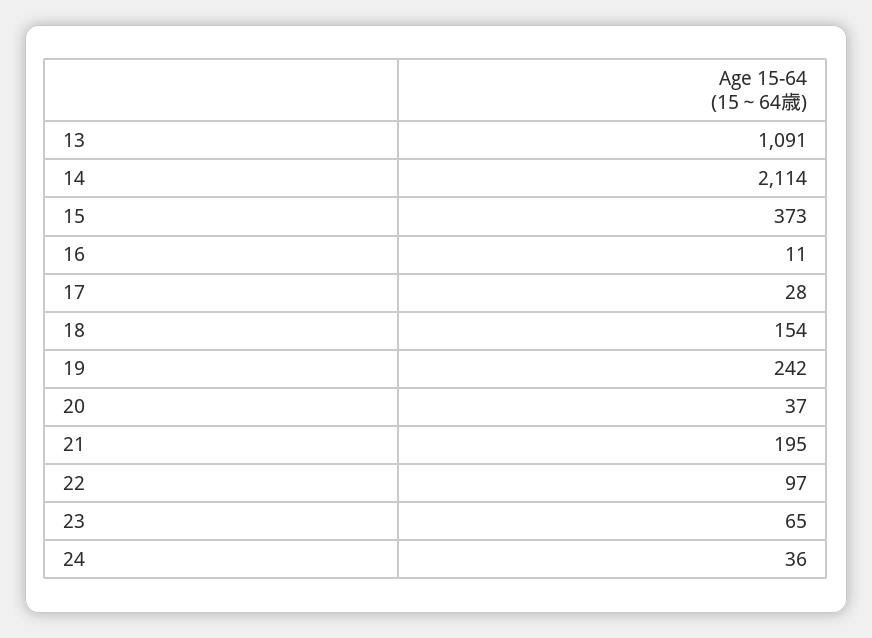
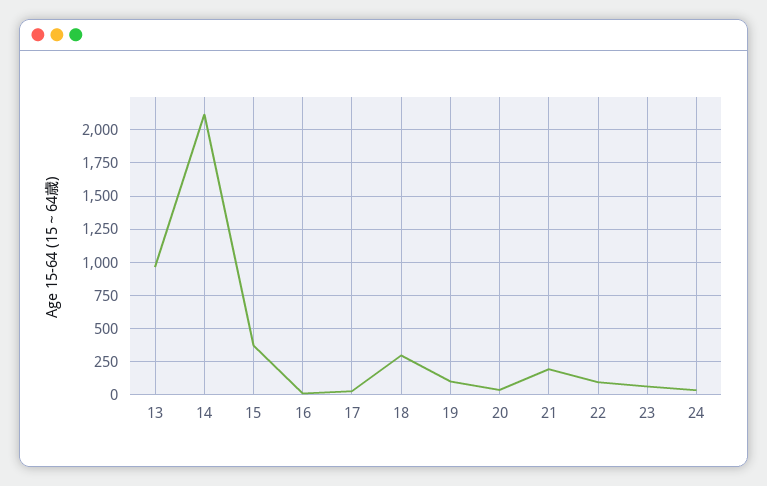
13: 1091 -> 950
18: 154 -> 300
19: 242 -> 100

